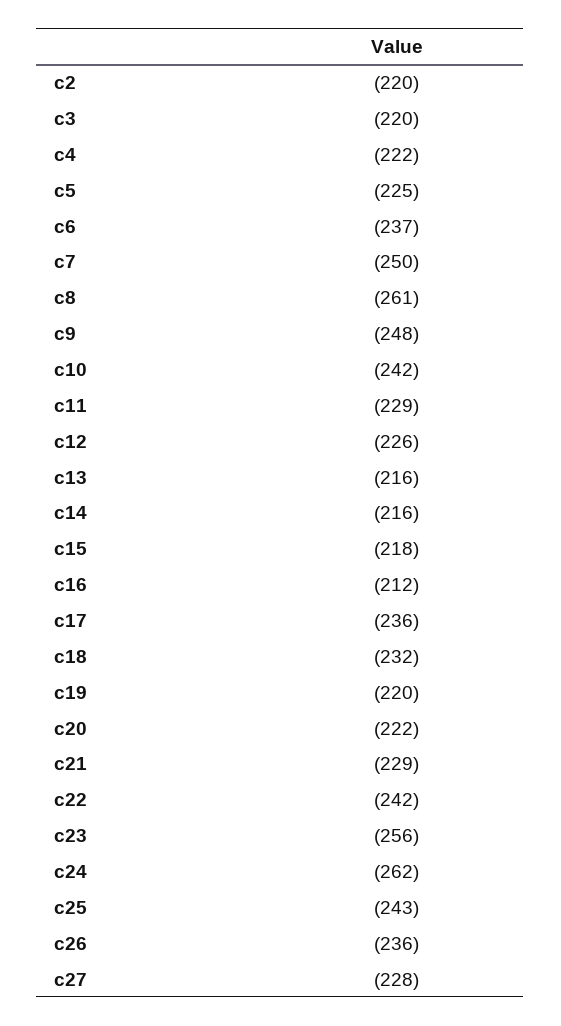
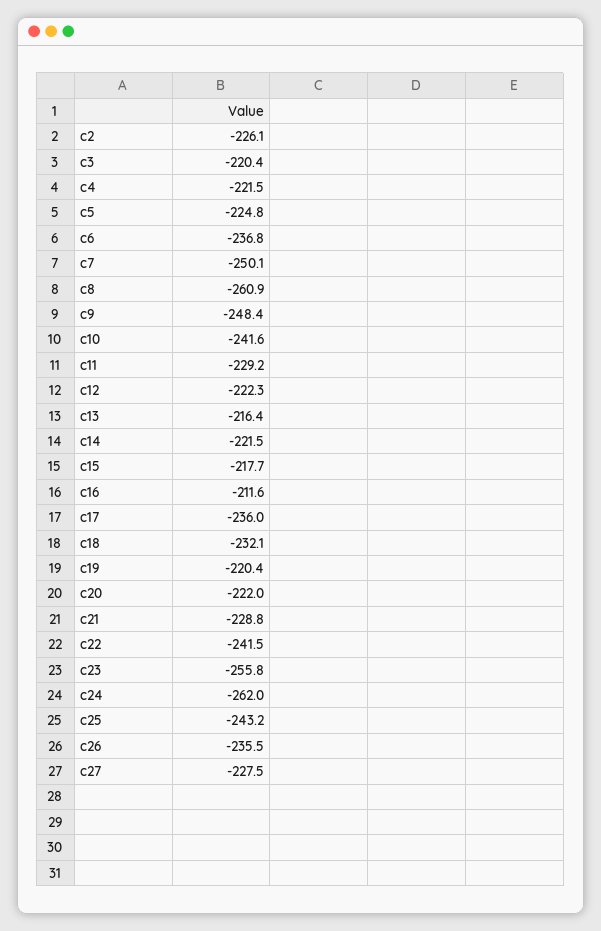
c2: -220 -> -226.1
c12: -226 -> -222.3
c14: -216 -> -221.5

